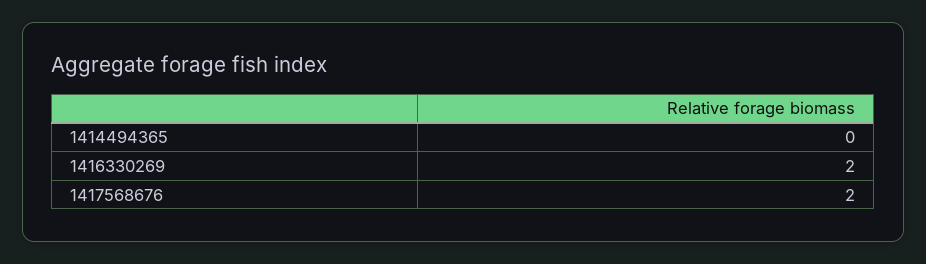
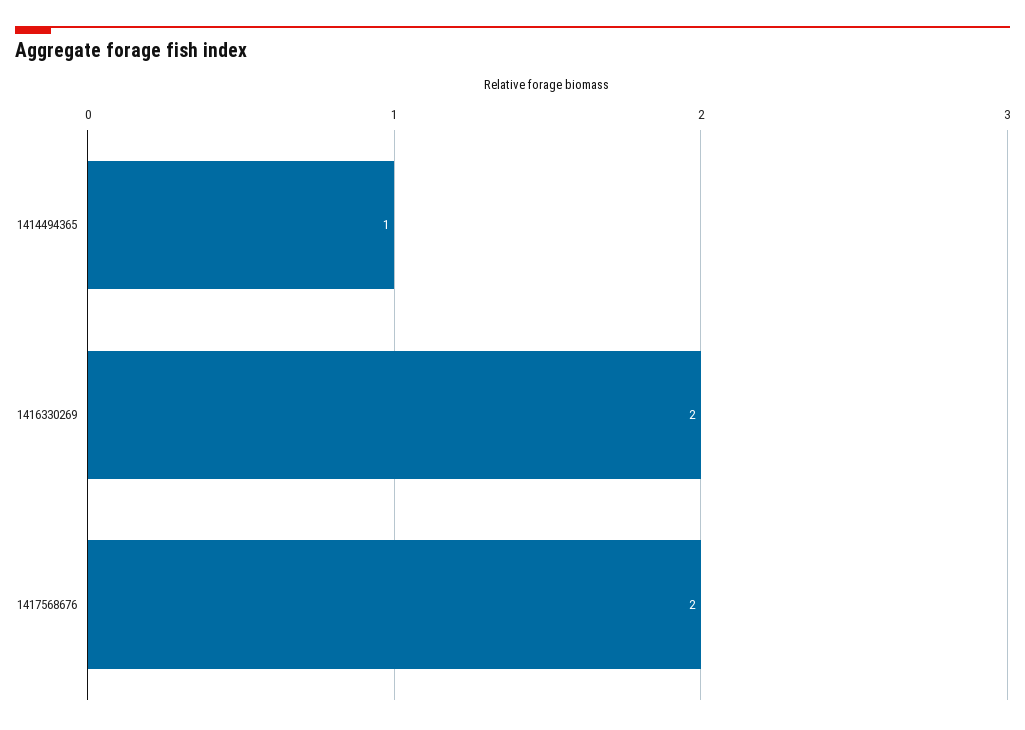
1414494365: 0 -> 1

